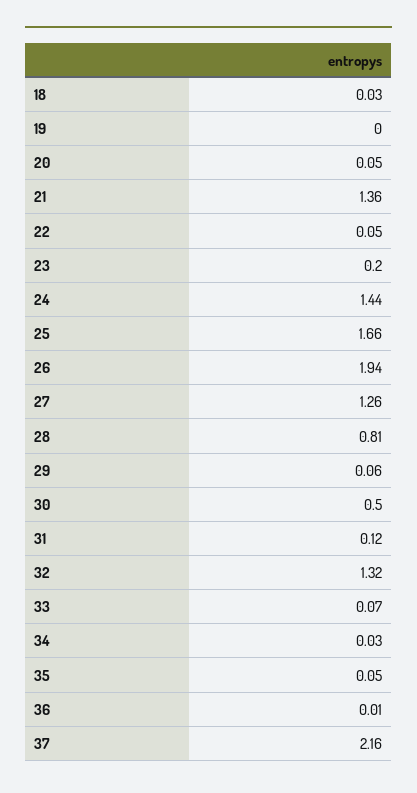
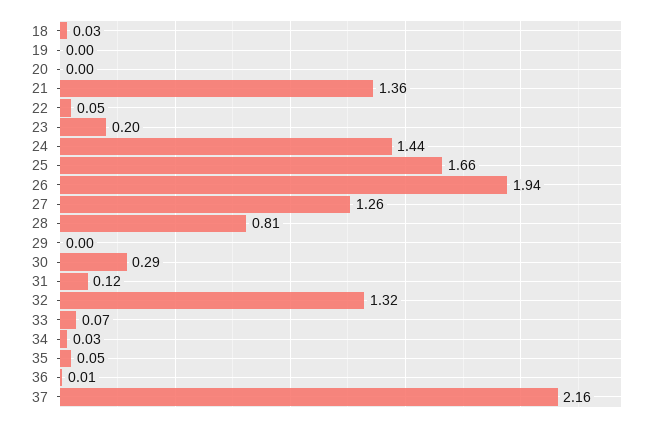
20: 0.05 -> 0
29: 0.06 -> 0
30: 0.5 -> 0.29

